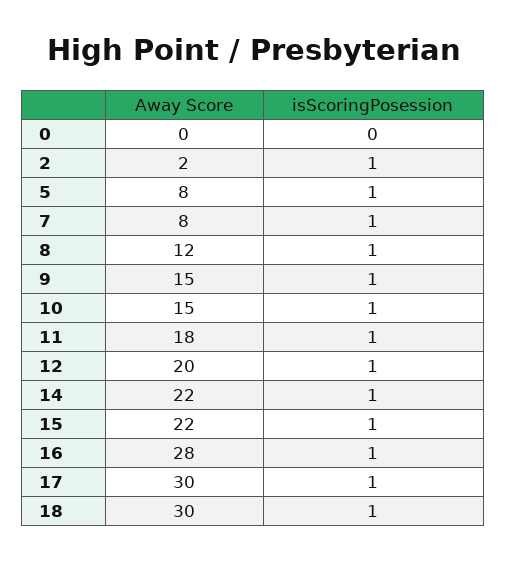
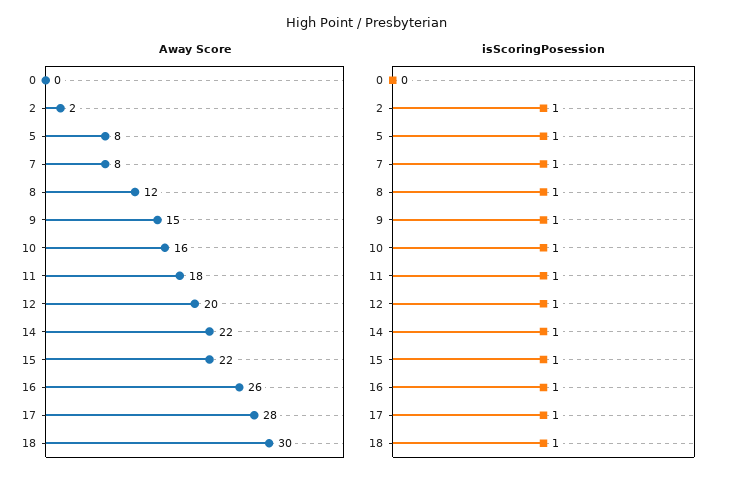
Away Score, 10: 15 -> 16
Away Score, 16: 28 -> 26
Away Score, 17: 30 -> 28

